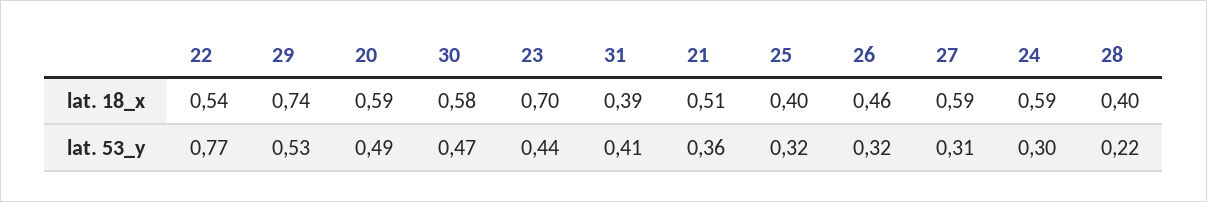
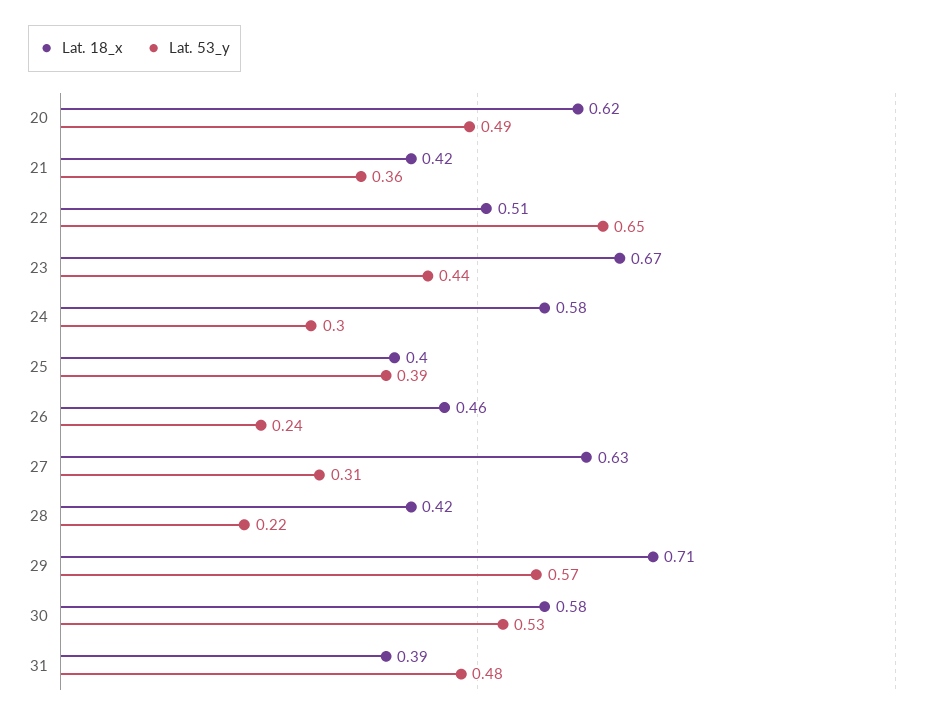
lat. 18_x, 22: 0.54 -> 0.51
lat. 18_x, 29: 0.74 -> 0.71
lat. 18_x, 20: 0.59 -> 0.62
lat. 18_x, 23: 0.7 -> 0.67
lat. 18_x, 21: 0.51 -> 0.42
lat. 18_x, 27: 0.59 -> 0.63
lat. 18_x, 24: 0.59 -> 0.58
lat. 18_x, 28: 0.4 -> 0.42
lat. 53_y, 22: 0.77 -> 0.65
lat. 53_y, 29: 0.53 -> 0.57
lat. 53_y, 30: 0.47 -> 0.53
lat. 53_y, 31: 0.41 -> 0.48
lat. 53_y, 25: 0.32 -> 0.39
lat. 53_y, 26: 0.32 -> 0.24

